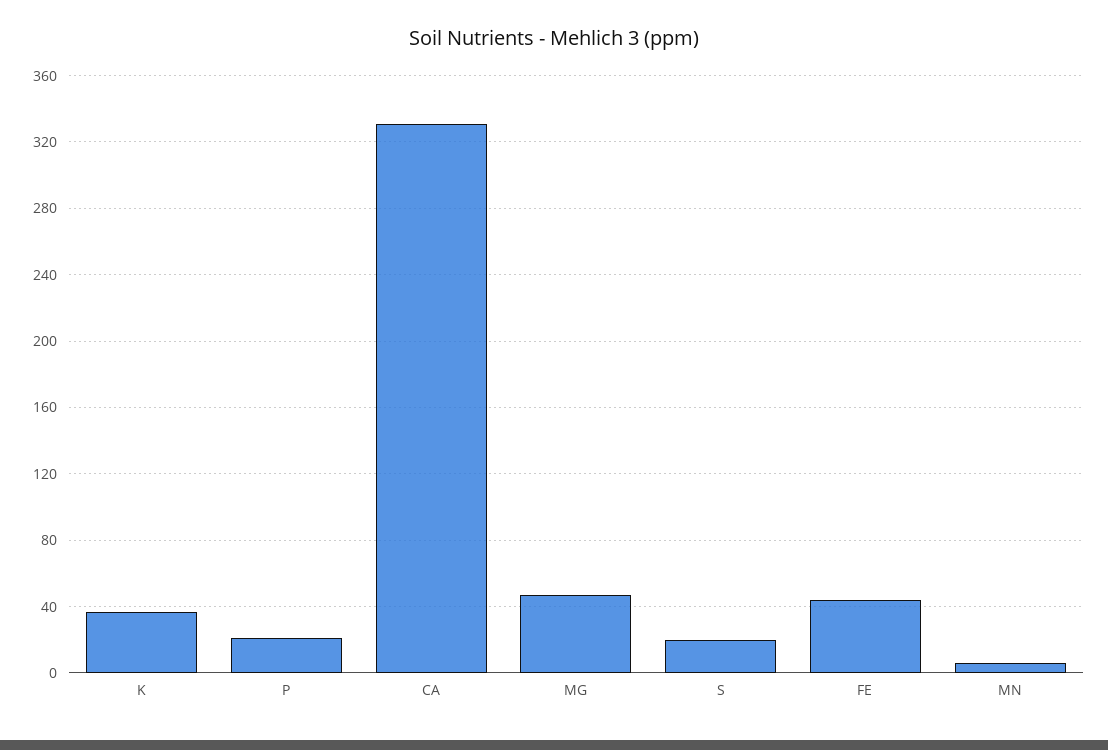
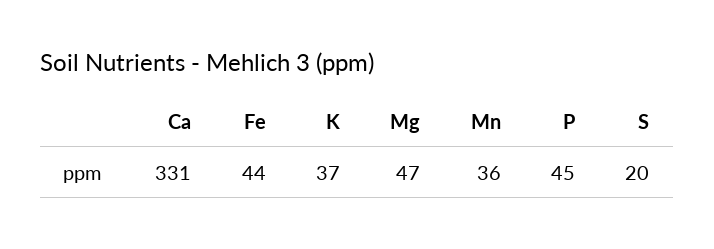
P: 20 -> 45
MN: 5 -> 36

